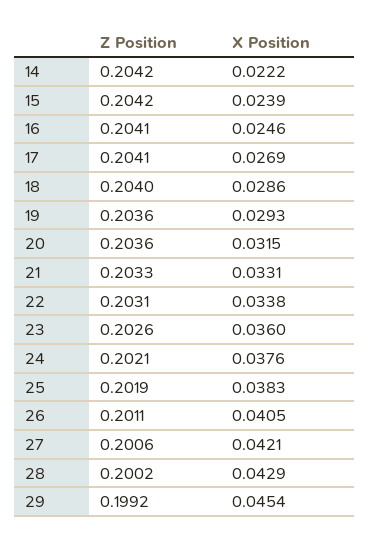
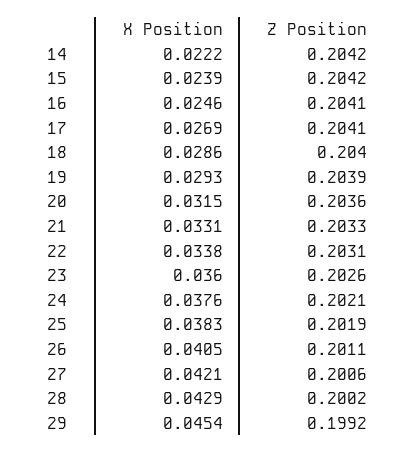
Z Position, 19: 0.2036 -> 0.2039

